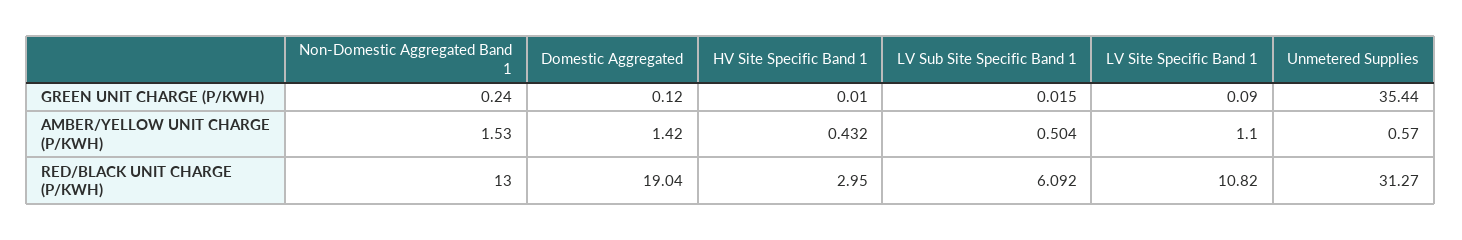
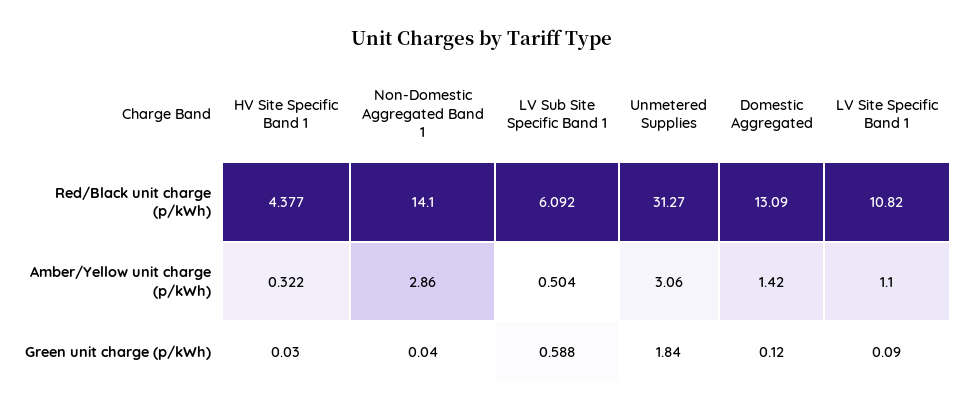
Non-Domestic Aggregated Band 1, GREEN UNIT CHARGE (P/KWH): 0.24 -> 0.04
HV Site Specific Band 1, GREEN UNIT CHARGE (P/KWH): 0.01 -> 0.03
LV Sub Site Specific Band 1, GREEN UNIT CHARGE (P/KWH): 0.015 -> 0.588
Unmetered Supplies, GREEN UNIT CHARGE (P/KWH): 35.44 -> 1.84
Non-Domestic Aggregated Band 1, AMBER/YELLOW UNIT CHARGE (P/KWH): 1.53 -> 2.86
HV Site Specific Band 1, AMBER/YELLOW UNIT CHARGE (P/KWH): 0.432 -> 0.322
Unmetered Supplies, AMBER/YELLOW UNIT CHARGE (P/KWH): 0.57 -> 3.06
Non-Domestic Aggregated Band 1, RED/BLACK UNIT CHARGE (P/KWH): 13 -> 14.1
Domestic Aggregated, RED/BLACK UNIT CHARGE (P/KWH): 19.04 -> 13.09
HV Site Specific Band 1, RED/BLACK UNIT CHARGE (P/KWH): 2.95 -> 4.377

